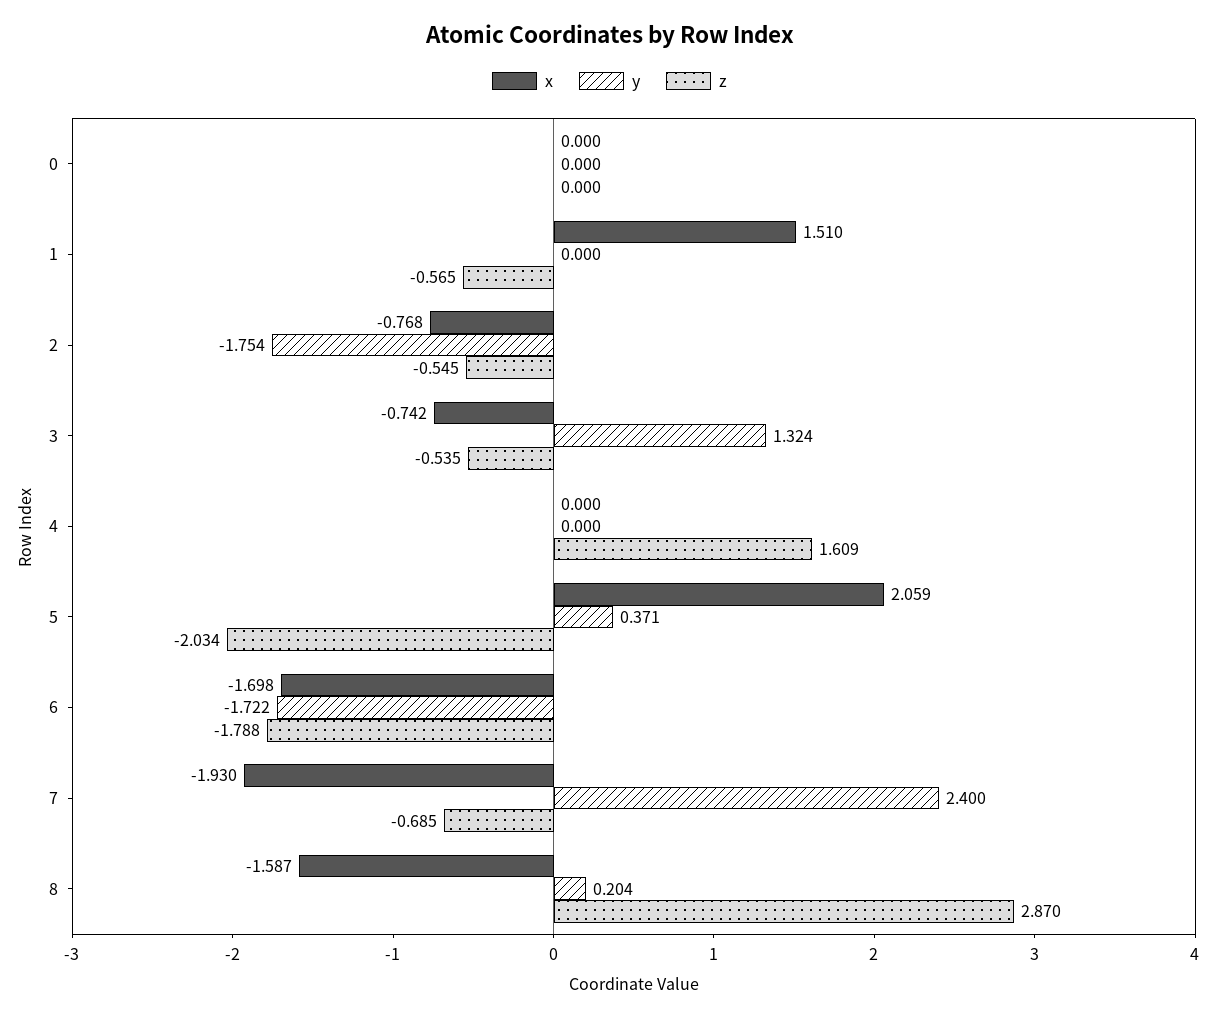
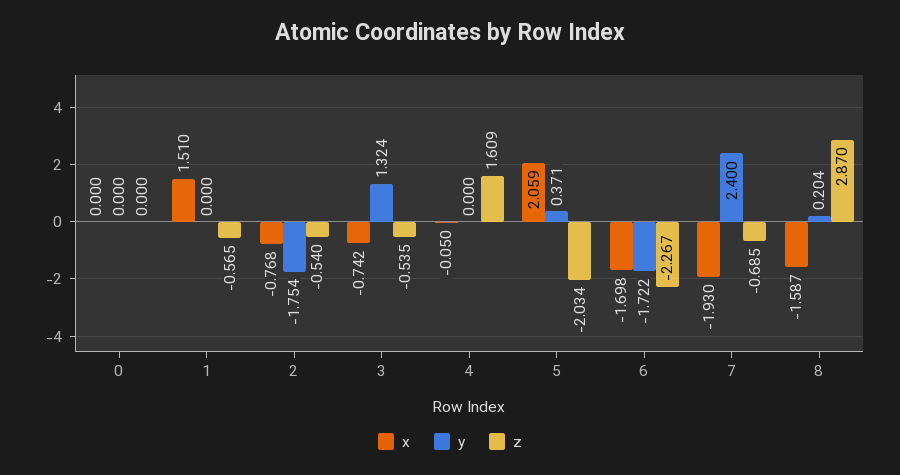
z, 2: -0.545 -> -0.54
x, 4: 0 -> -0.05
z, 6: -1.788 -> -2.267

